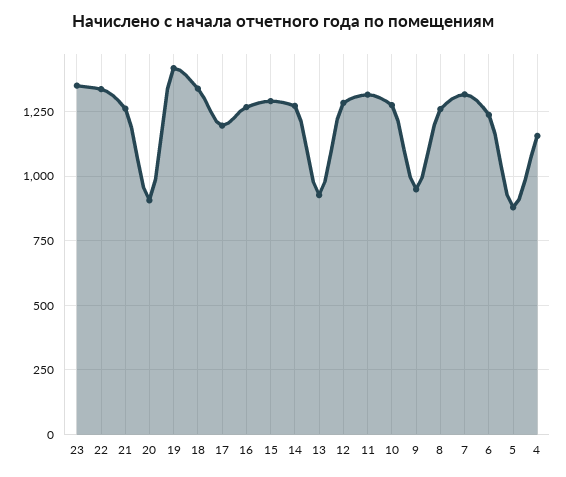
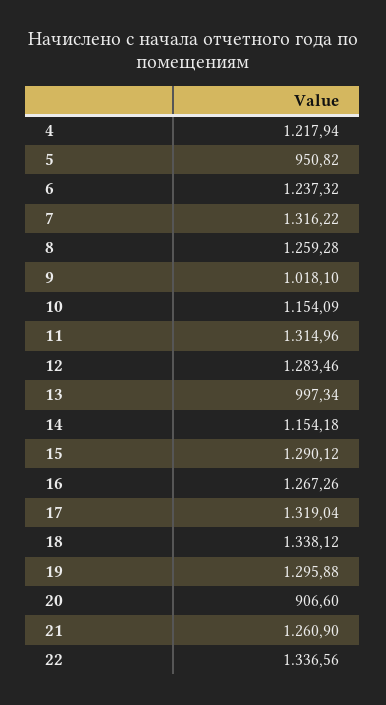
23: 1350 -> none
19: 1425 -> 1295.88
17: 1200 -> 1319.04
14: 1275 -> 1154.18
13: 925 -> 997.34
10: 1275 -> 1154.09
9: 950 -> 1018.1
5: 875 -> 950.82
4: 1150 -> 1217.94

